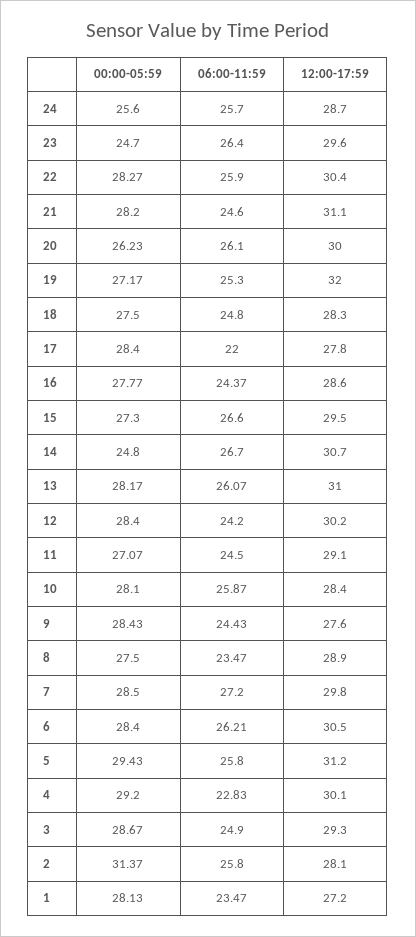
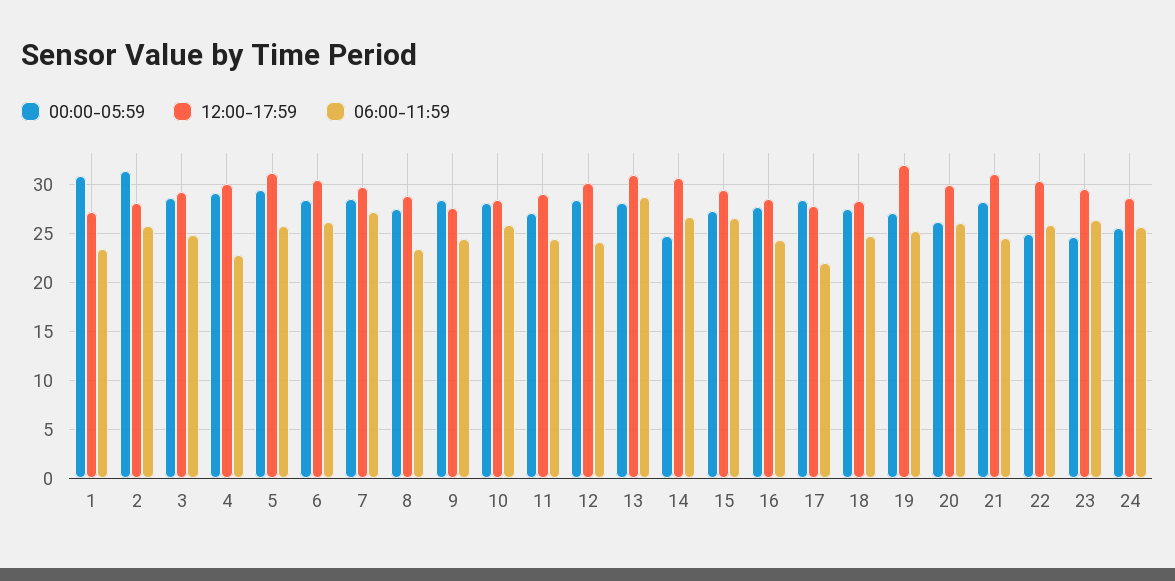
00:00-05:59, 22: 28.27 -> 25
06:00-11:59, 13: 26.07 -> 29
00:00-05:59, 1: 28.13 -> 31

